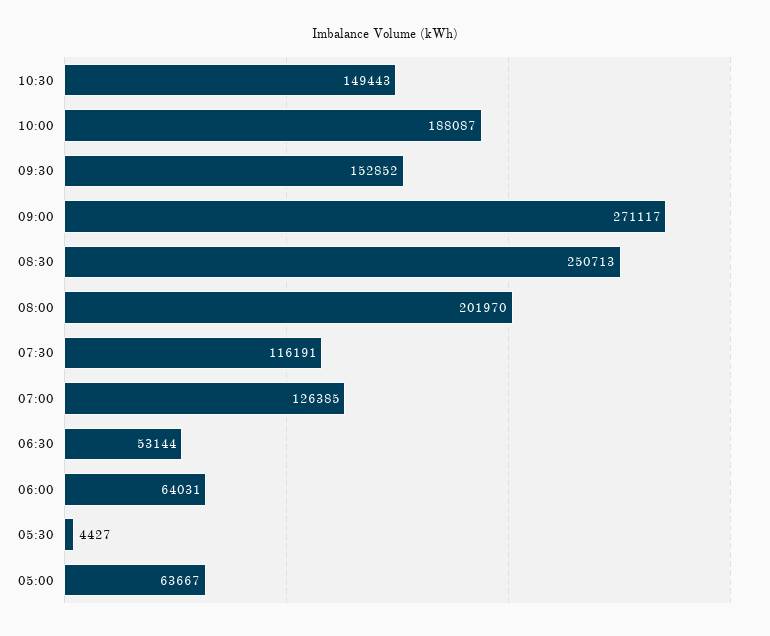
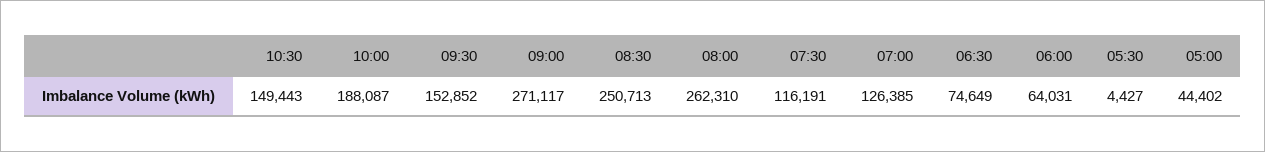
08:00: 201970 -> 262310
06:30: 53144 -> 74649
05:00: 63667 -> 44402

